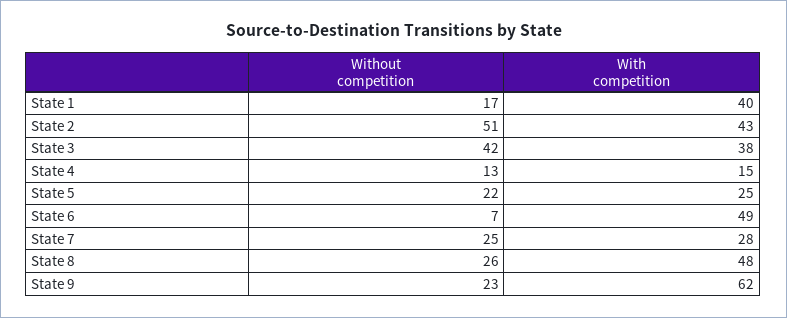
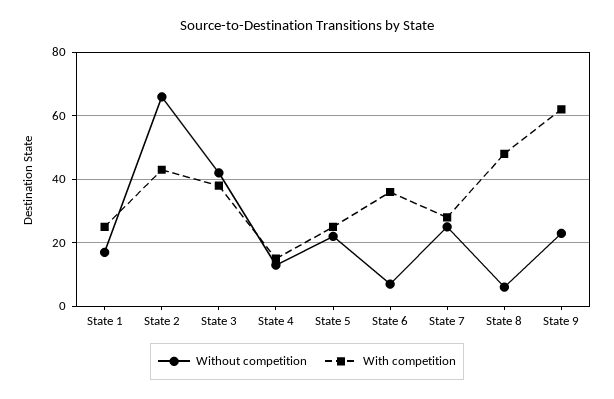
With competition, State 1: 40 -> 25
Without competition, State 2: 51 -> 65
With competition, State 6: 49 -> 35
Without competition, State 8: 26 -> 5

